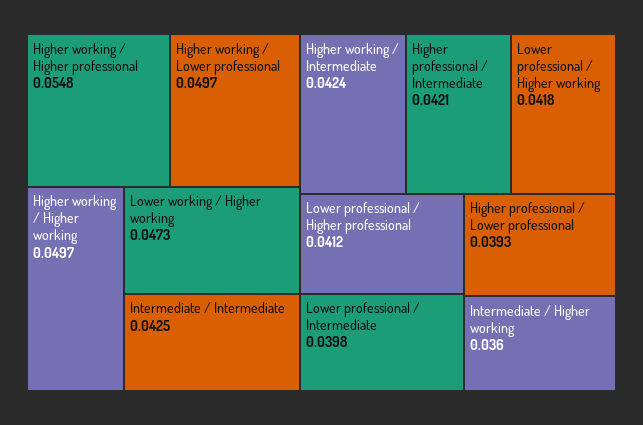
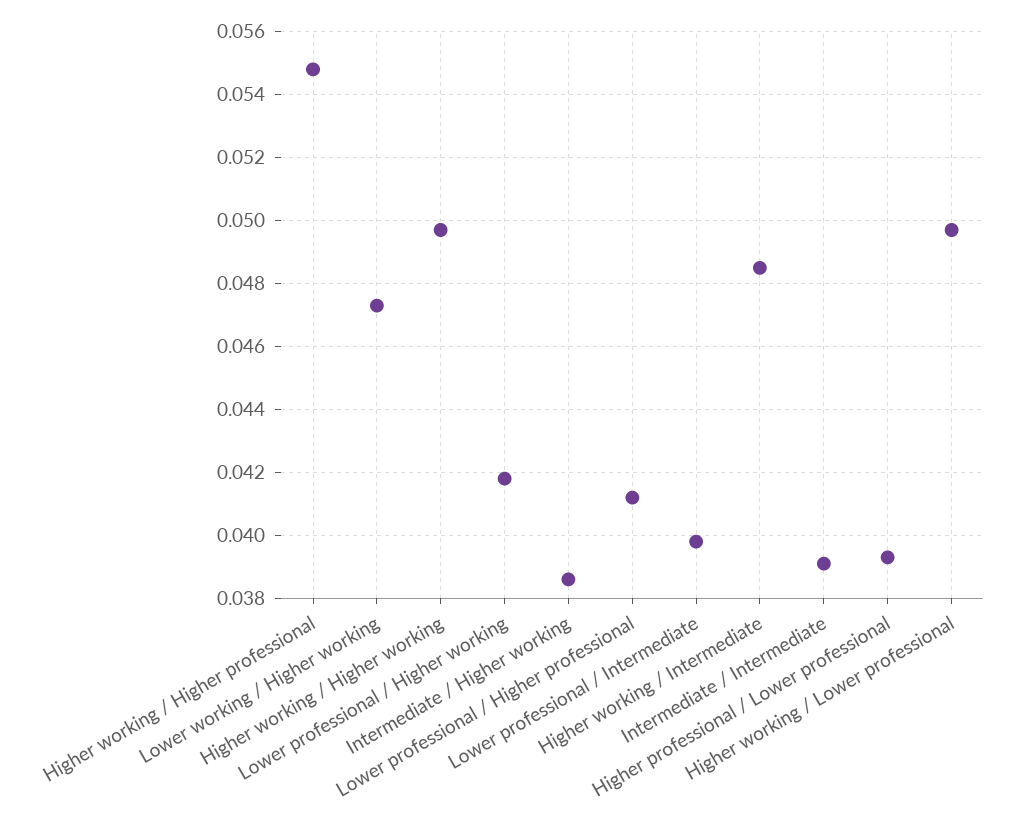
Intermediate / Intermediate: 0.0425 -> 0.039
Higher working / Intermediate: 0.0424 -> 0.0485
Higher professional / Intermediate: 0.0421 -> none
Intermediate / Higher working: 0.036 -> 0.0385

